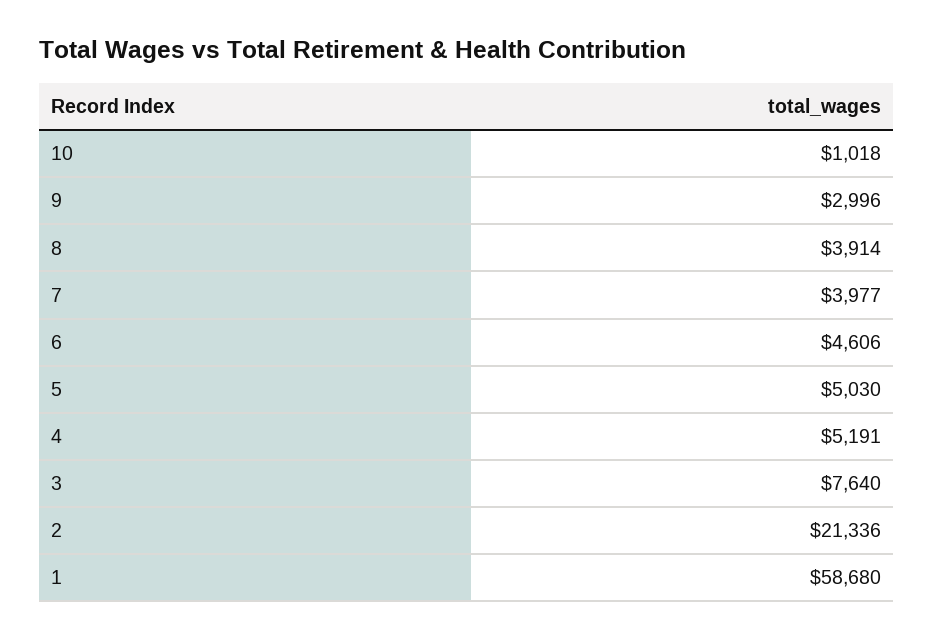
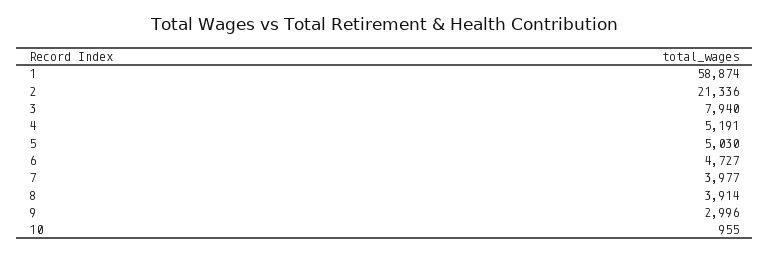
10: 1018 -> 955
6: 4606 -> 4727
3: 7640 -> 7940
1: 58680 -> 58874

